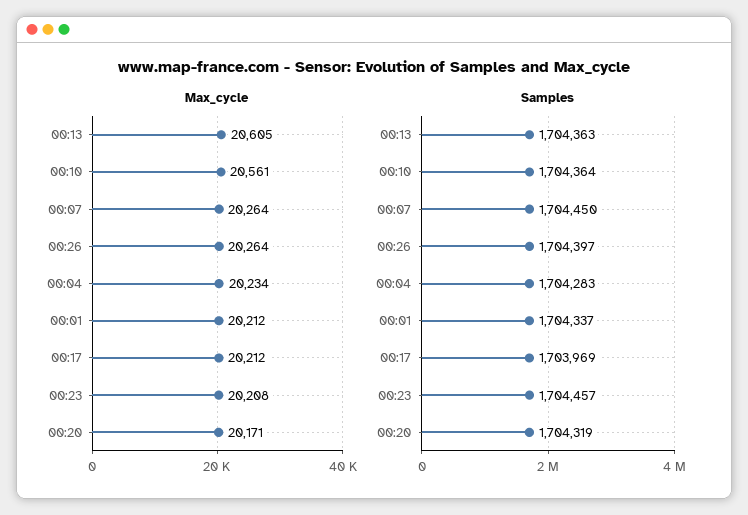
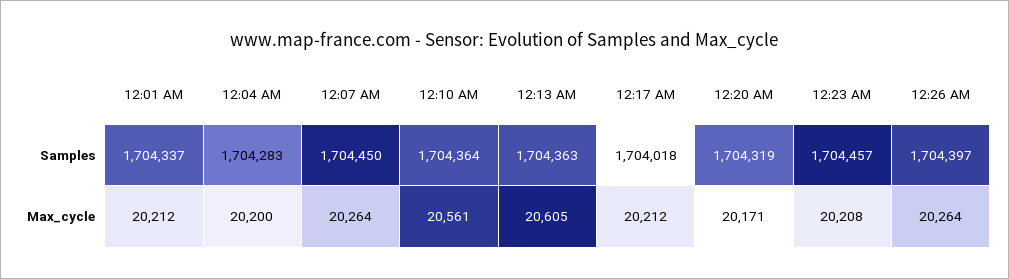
Max_cycle, 00:04: 20234 -> 20200
Samples, 00:17: 1703969 -> 1704018

